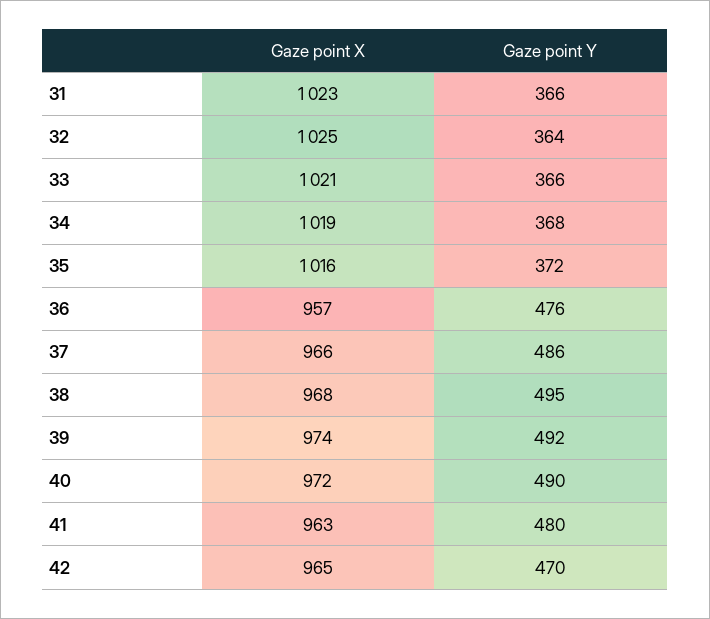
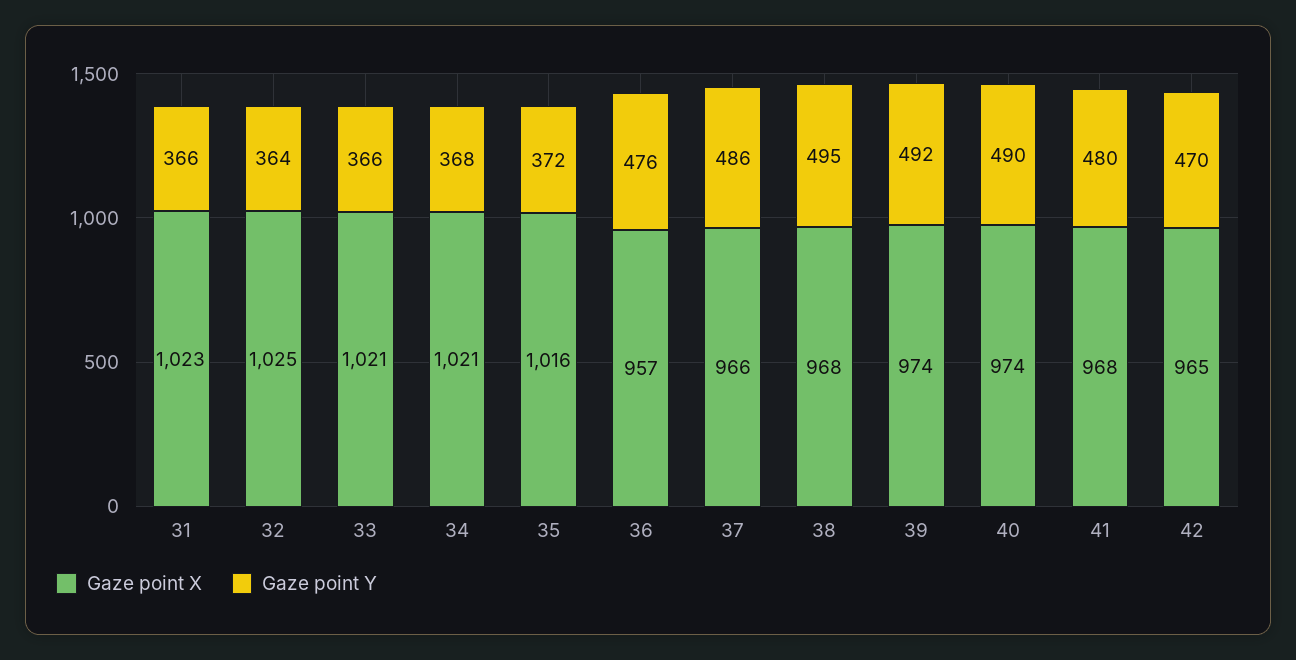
Gaze point X, 34: 1019 -> 1021
Gaze point X, 40: 972 -> 974
Gaze point X, 41: 963 -> 968

